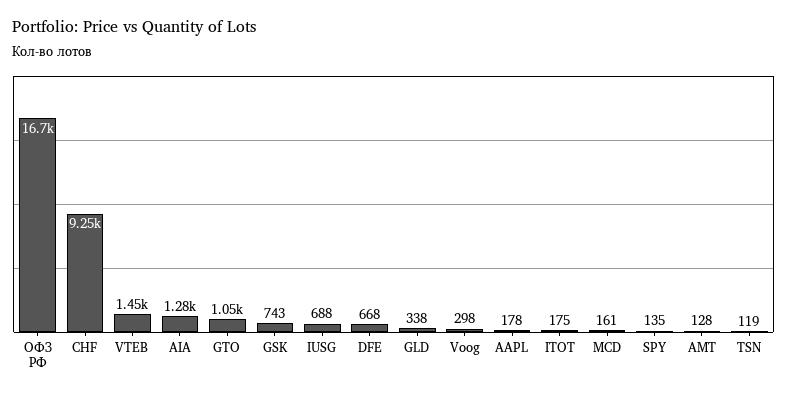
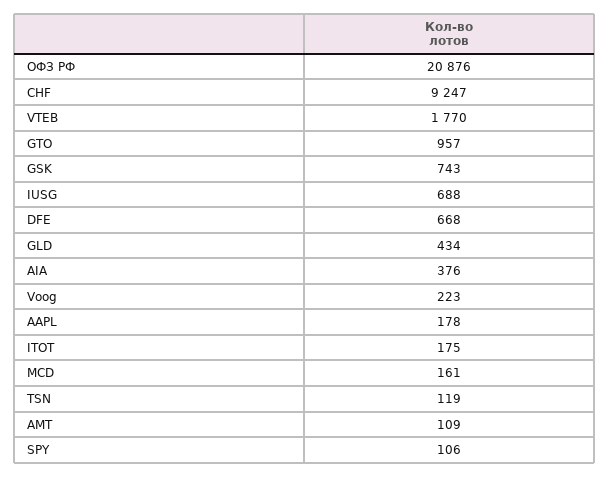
ОФЗ РФ: 16700 -> 20876
VTEB: 1450 -> 1770
AIA: 1280 -> 376
GTO: 1050 -> 957
GLD: 338 -> 434
Voog: 298 -> 223
SPY: 135 -> 106
AMT: 128 -> 109

